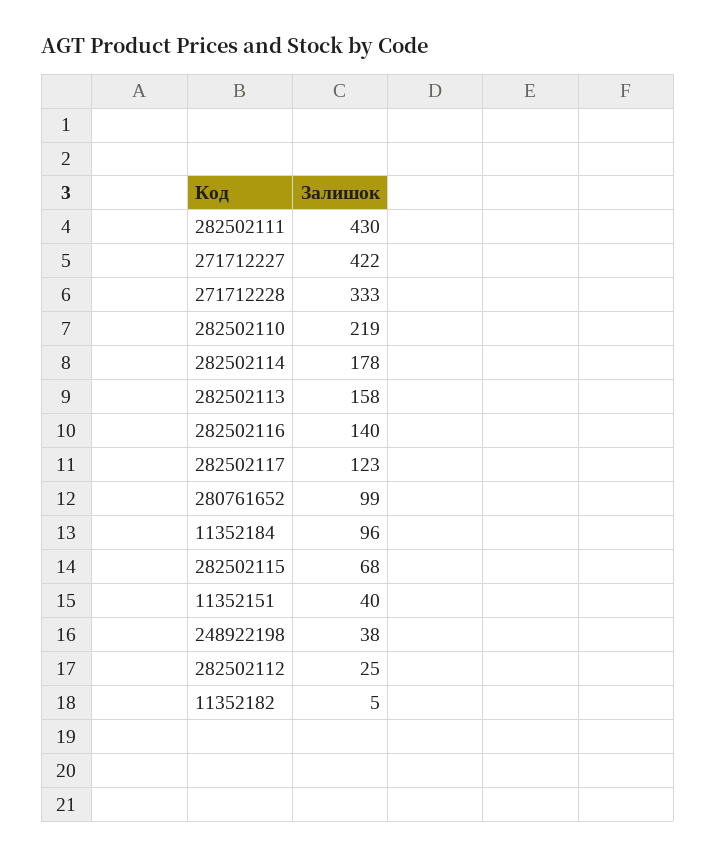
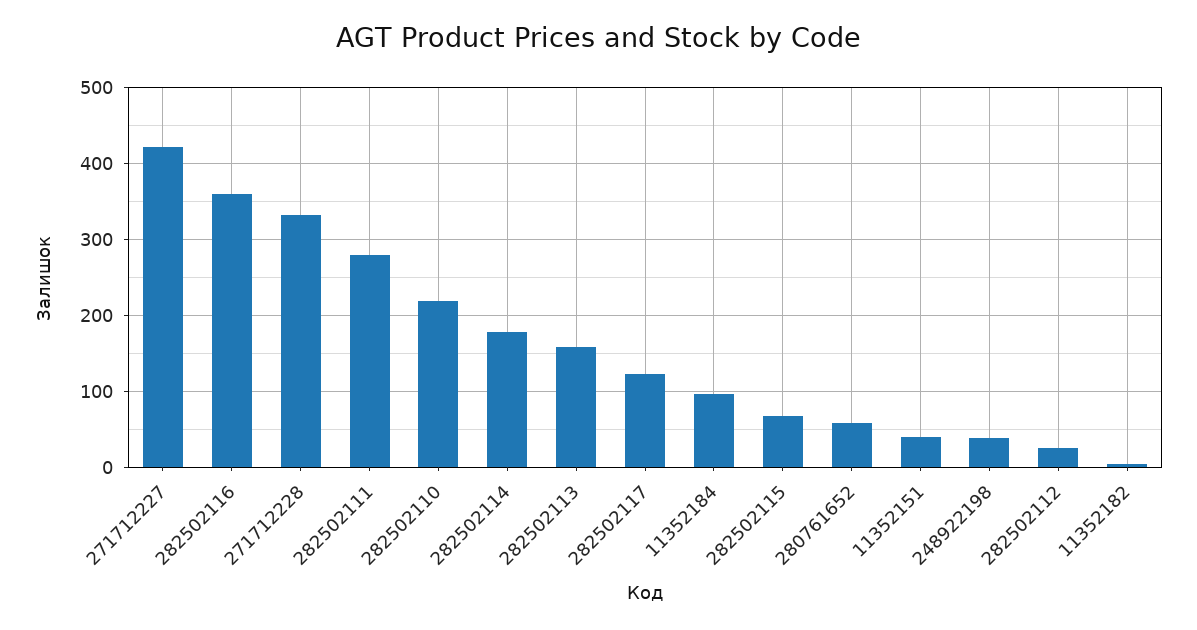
282502111: 430 -> 280
282502116: 140 -> 360
280761652: 99 -> 60

